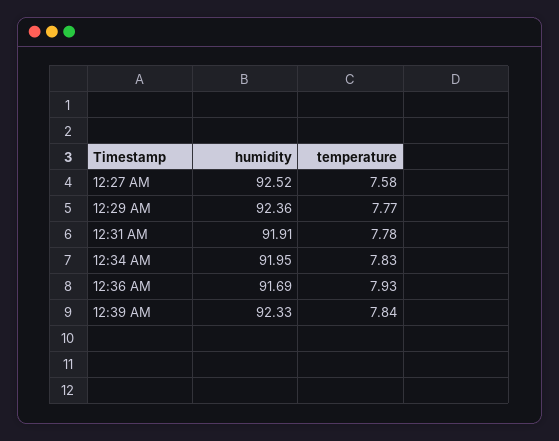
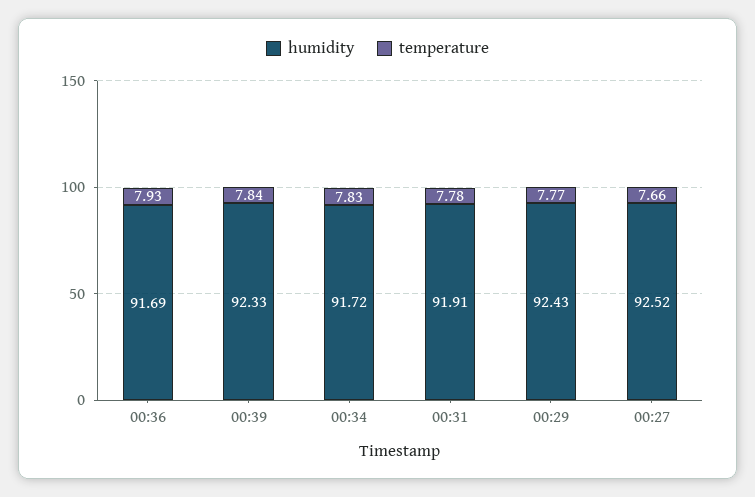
temperature, 12:27 AM: 7.58 -> 7.66
humidity, 12:29 AM: 92.36 -> 92.43
humidity, 12:34 AM: 91.95 -> 91.72

